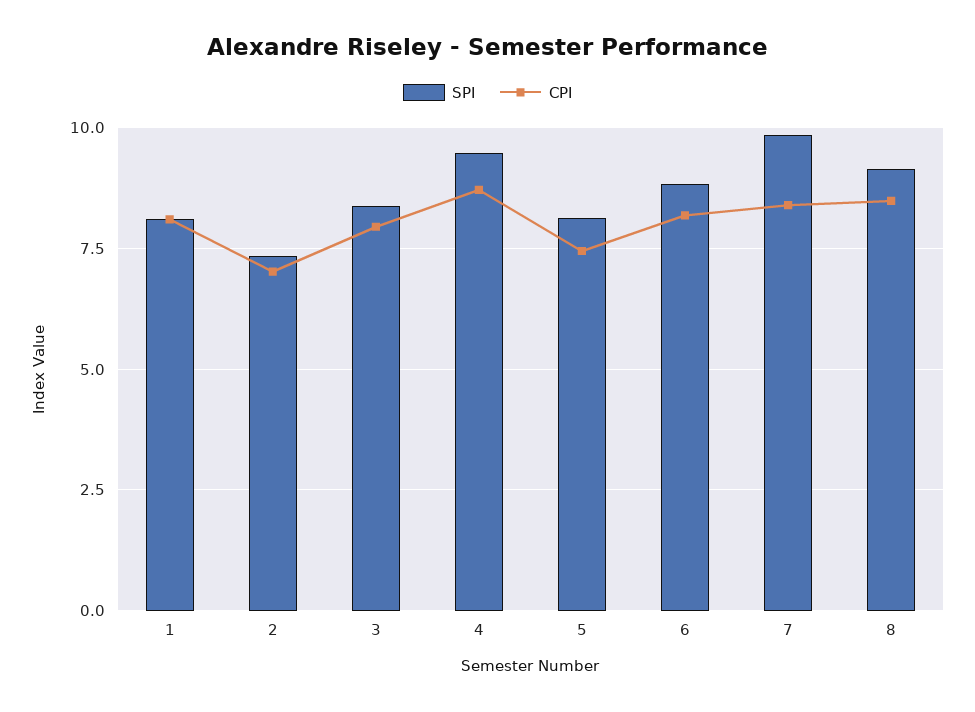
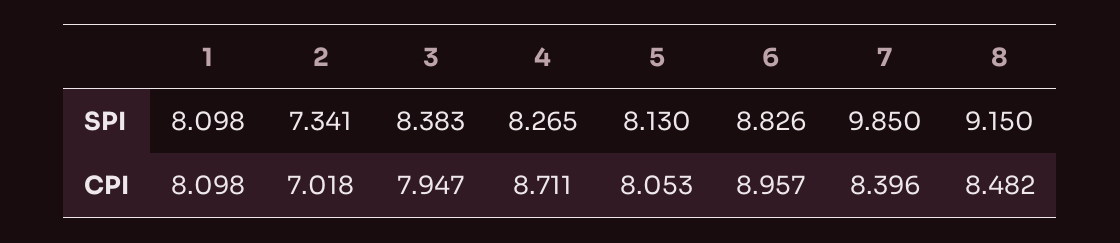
SPI, 4: 9.5 -> 8.265
CPI, 5: 7.5 -> 8.053
CPI, 6: 8.25 -> 8.957

